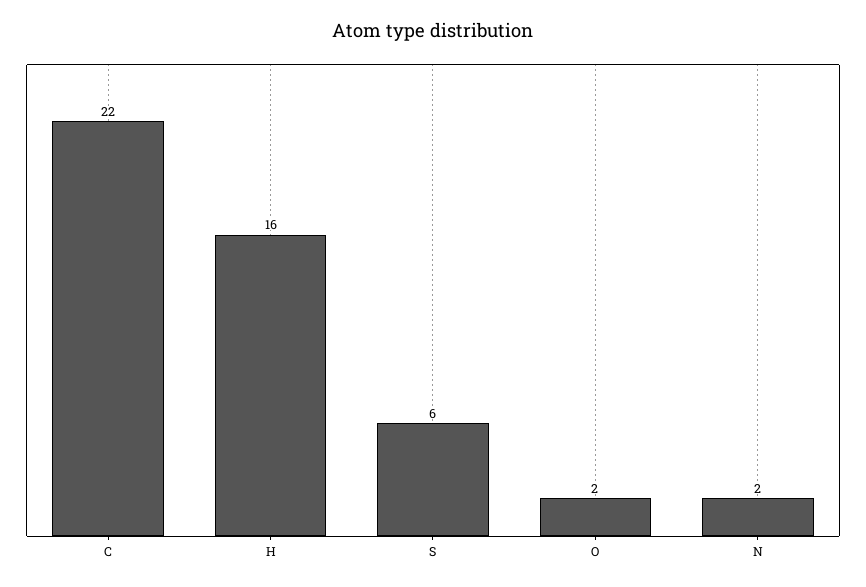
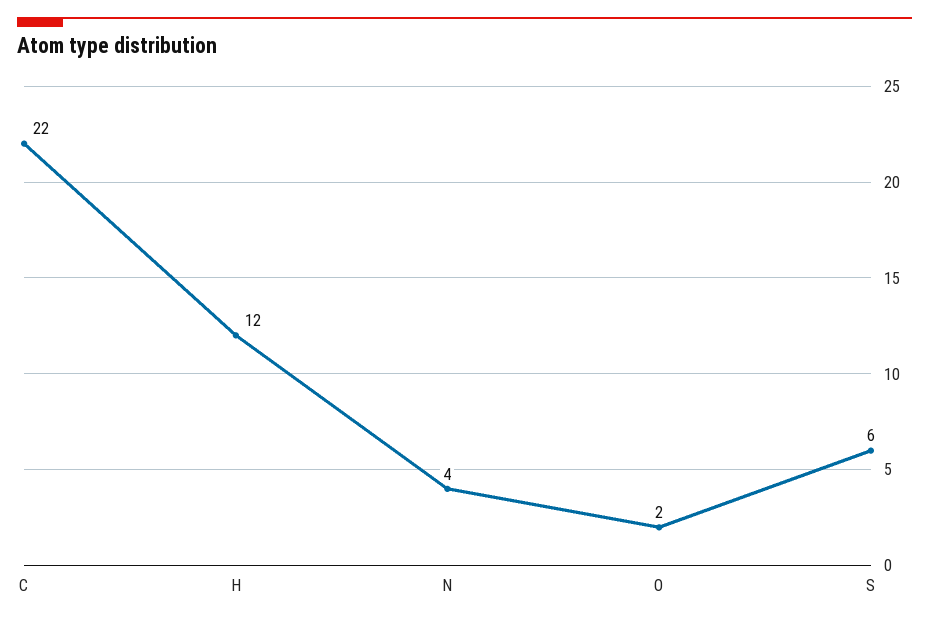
H: 16 -> 12
N: 2 -> 4

